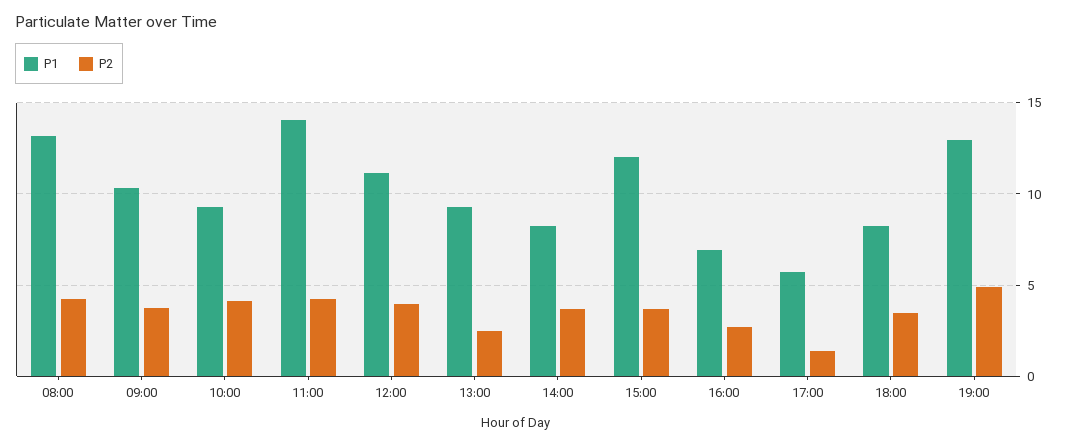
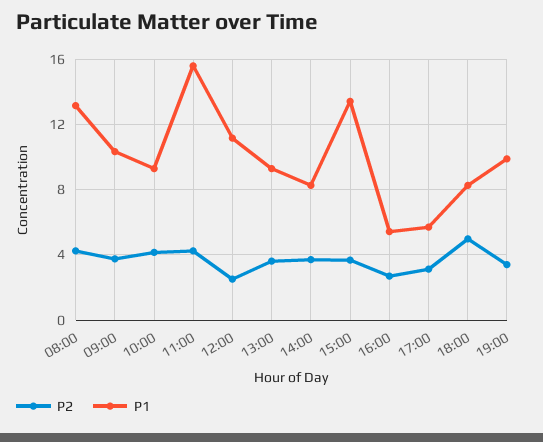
P1, 11:00: 14 -> 15.5
P2, 12:00: 4 -> 2.5
P2, 13:00: 2.5 -> 3.5
P1, 15:00: 12 -> 13.5
P1, 16:00: 7 -> 5.5
P2, 17:00: 1.5 -> 3
P2, 18:00: 3.5 -> 5
P1, 19:00: 13 -> 10
P2, 19:00: 5 -> 3.5

